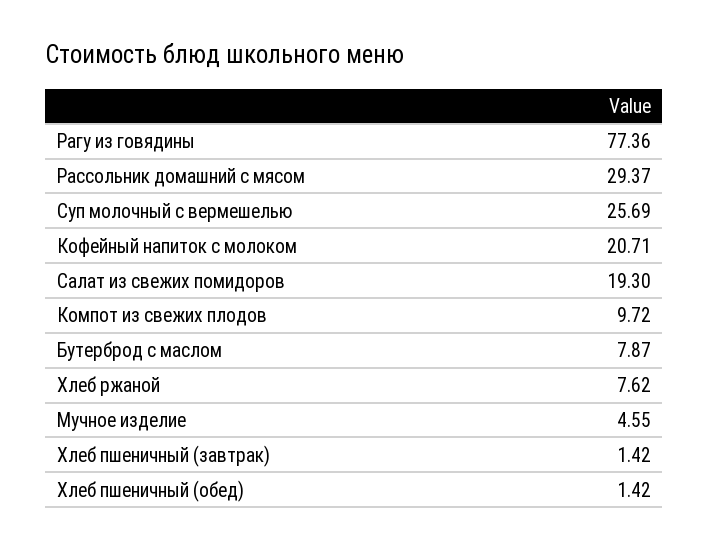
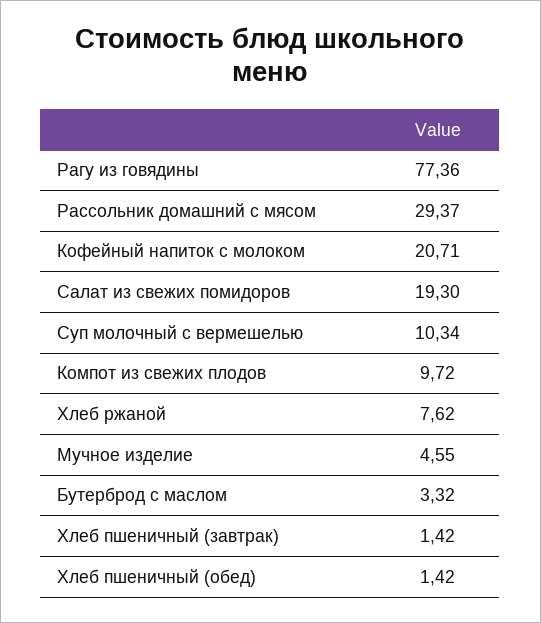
Суп молочный с вермешелью: 25.69 -> 10.34
Бутерброд с маслом: 7.87 -> 3.32

